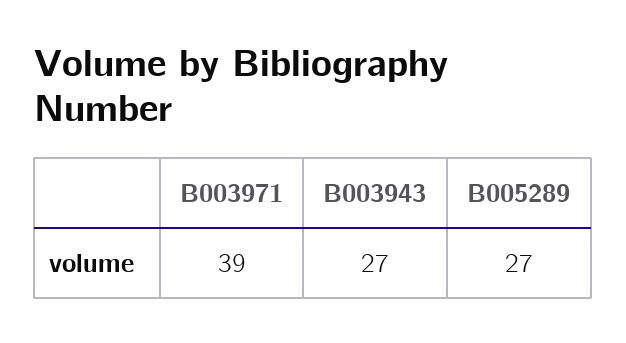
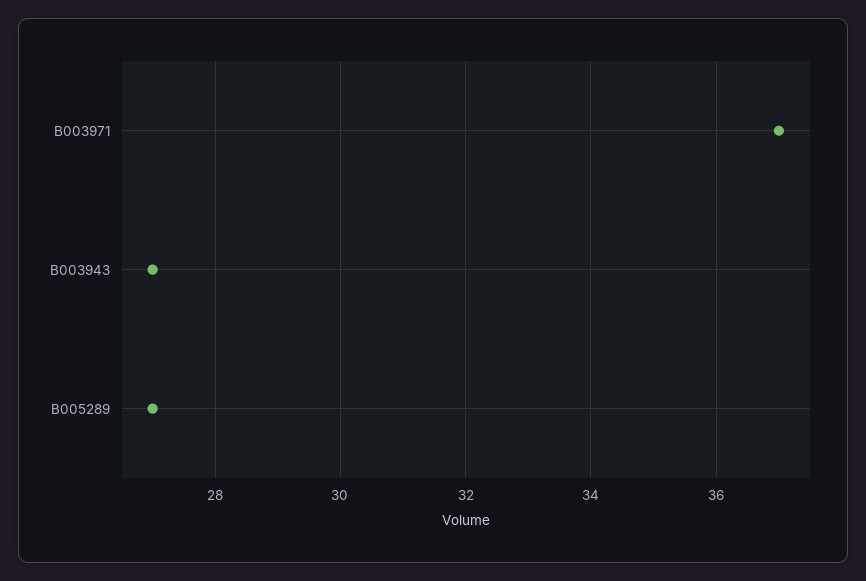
B003971: 39 -> 37

